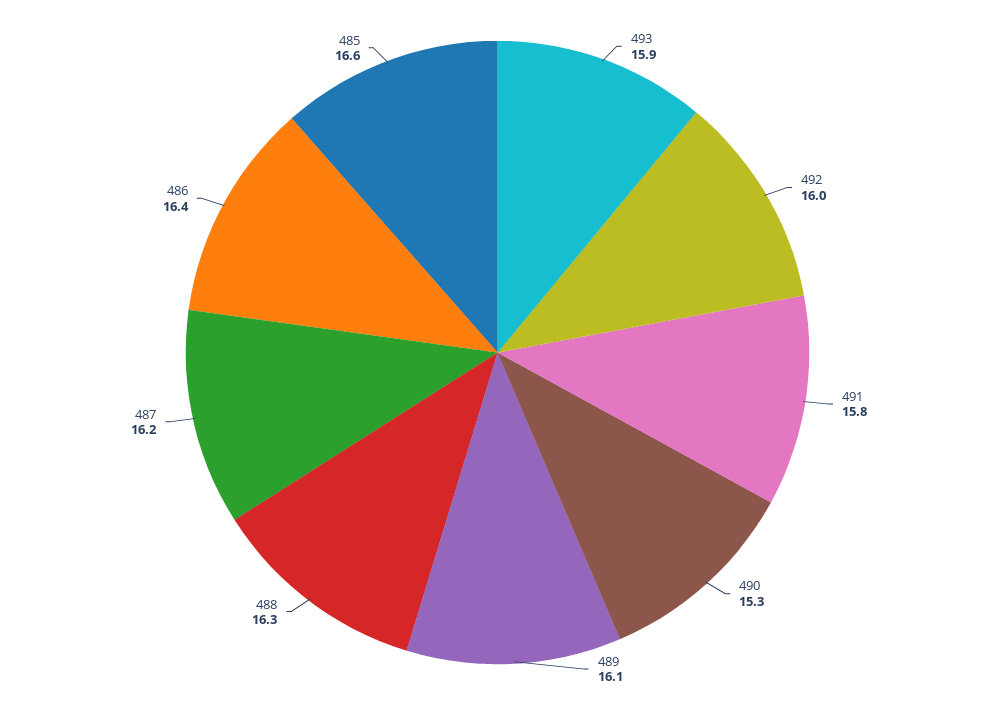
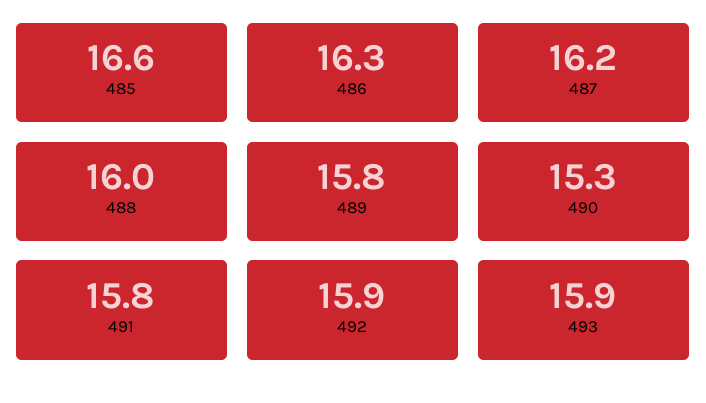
492: 16 -> 15.9
489: 16.1 -> 15.8
488: 16.3 -> 16
486: 16.4 -> 16.3

